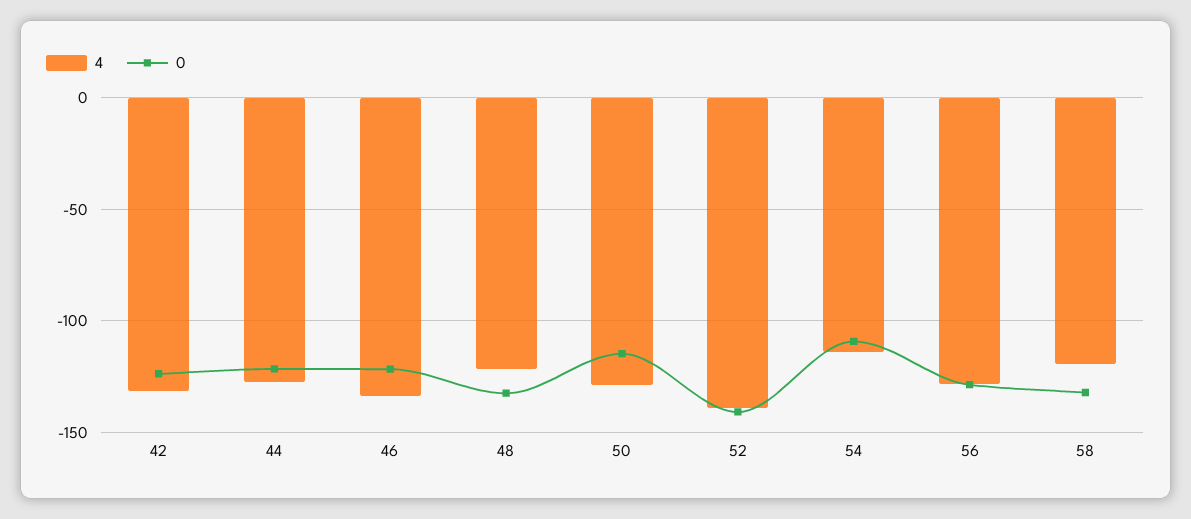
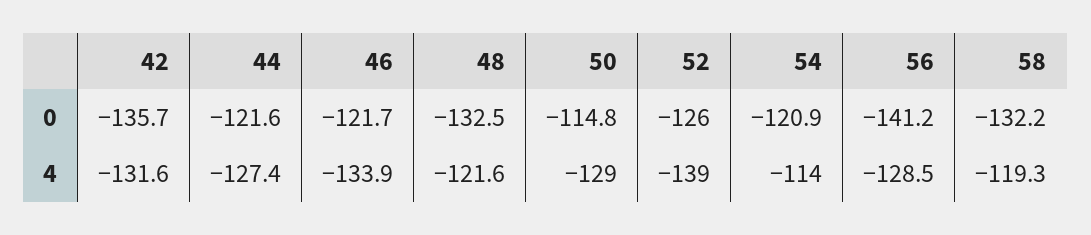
0, 42: -125 -> -135.7
0, 52: -140 -> -126
0, 54: -110 -> -120.9
0, 56: -130 -> -141.2

